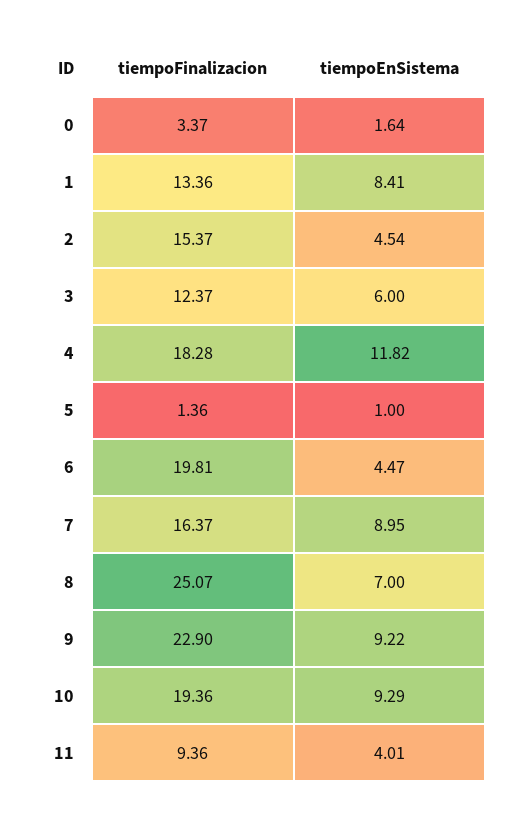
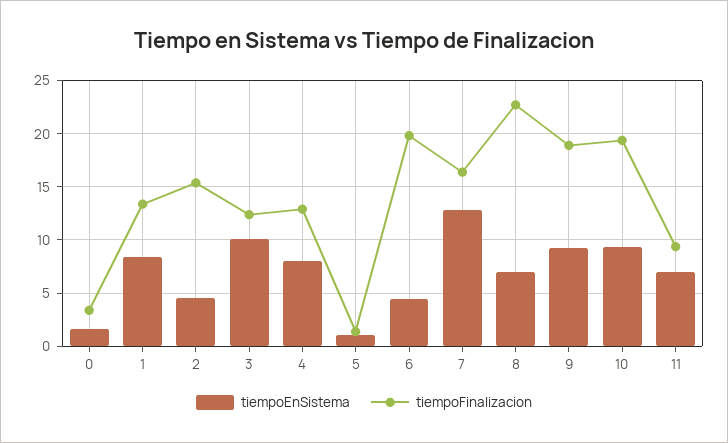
tiempoEnSistema, 3: 6 -> 10
tiempoFinalizacion, 4: 18.28 -> 13
tiempoEnSistema, 4: 11.82 -> 8
tiempoEnSistema, 7: 8.95 -> 13
tiempoFinalizacion, 8: 25.07 -> 23
tiempoFinalizacion, 9: 22.9 -> 19
tiempoEnSistema, 11: 4.01 -> 7

